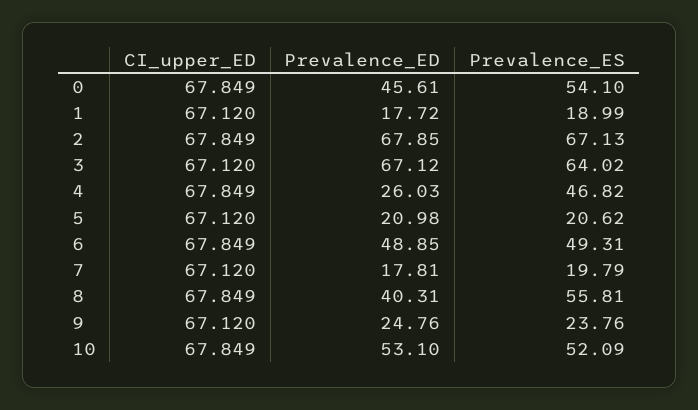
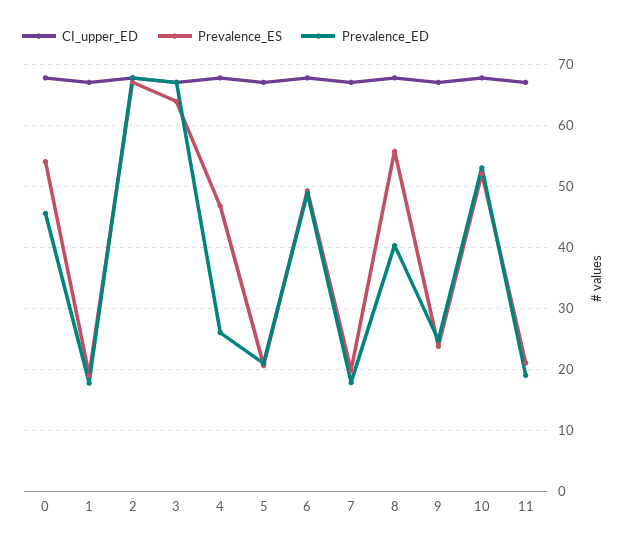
CI_upper_ED, 11: none -> 67
Prevalence_ES, 11: none -> 21
Prevalence_ED, 11: none -> 19

